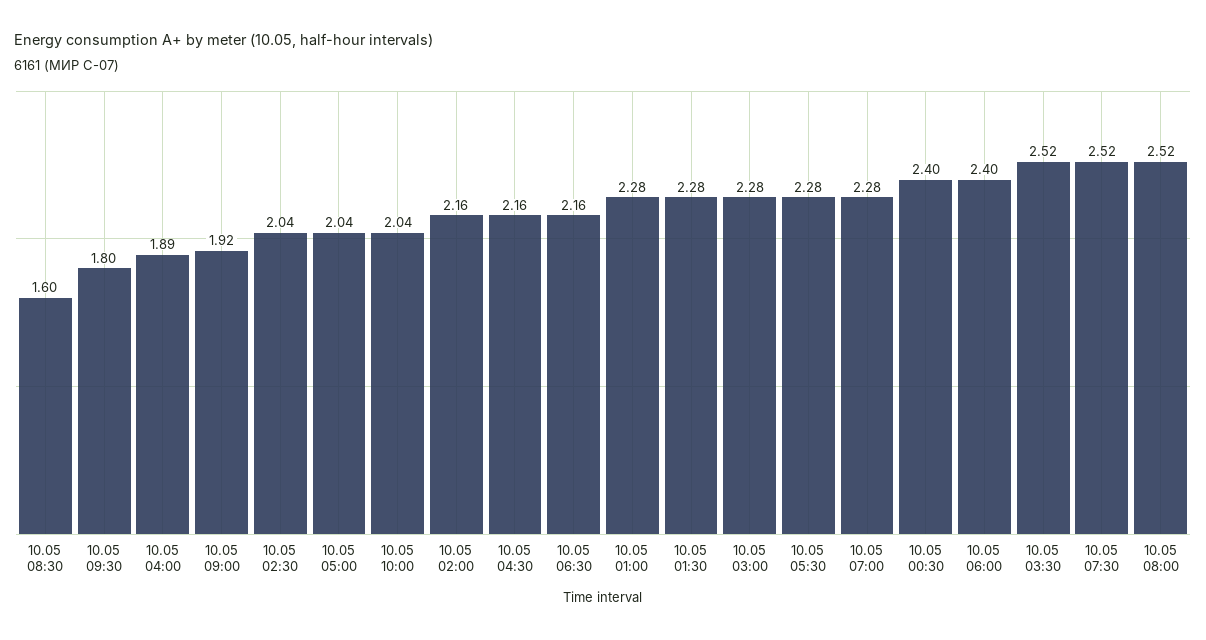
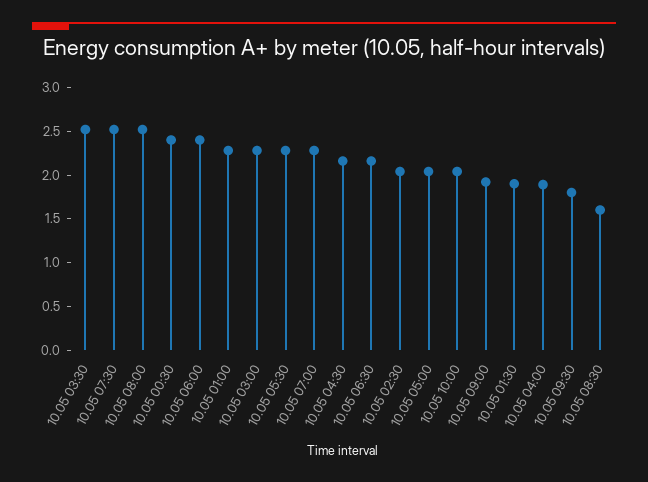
10.05 02:00: 2.16 -> none
10.05 01:30: 2.28 -> 1.9

